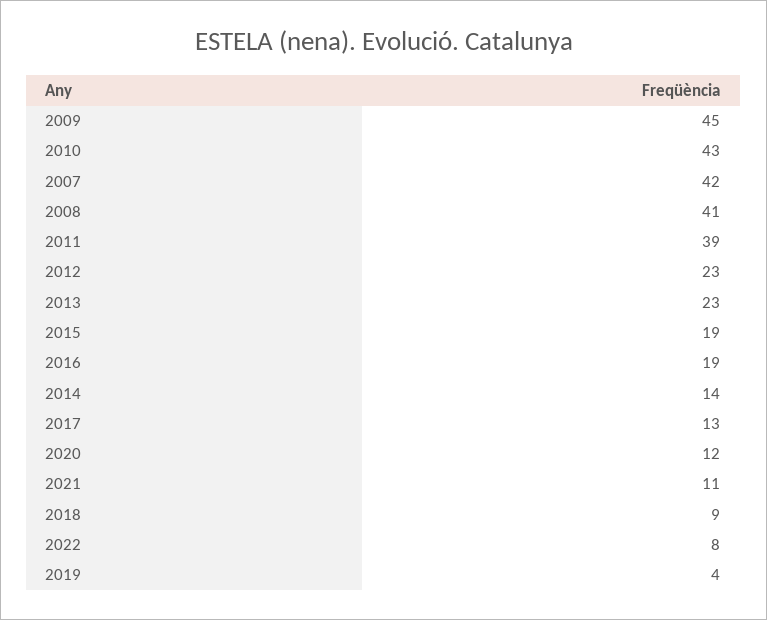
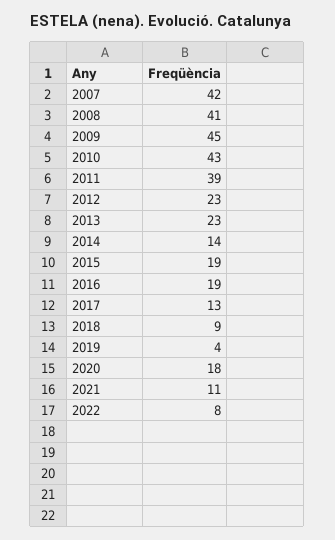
2020: 12 -> 18

